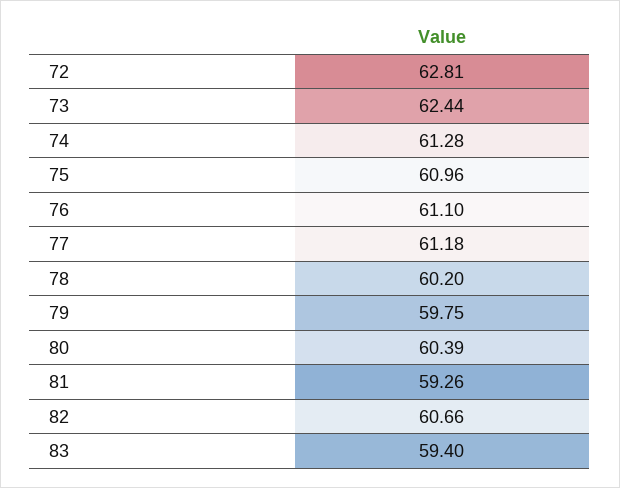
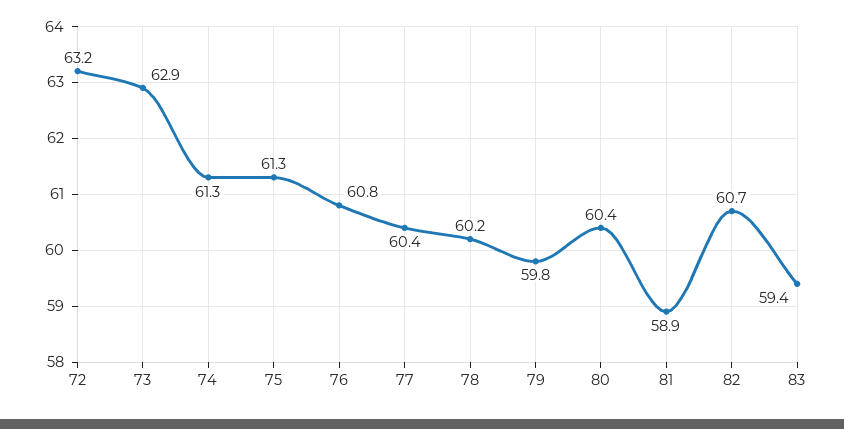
72: 62.81 -> 63.2
73: 62.44 -> 62.9
75: 60.96 -> 61.3
76: 61.1 -> 60.8
77: 61.18 -> 60.4
81: 59.26 -> 58.9

